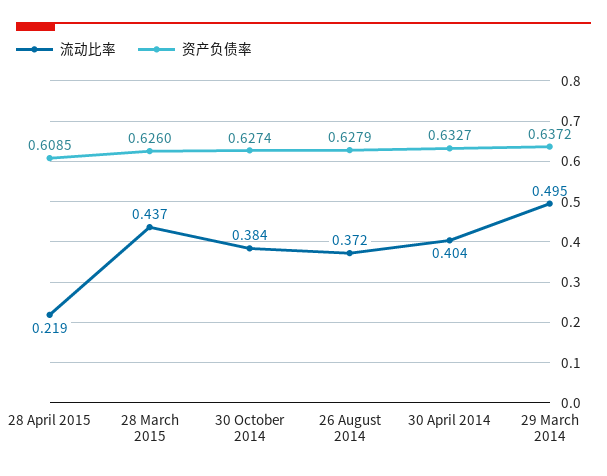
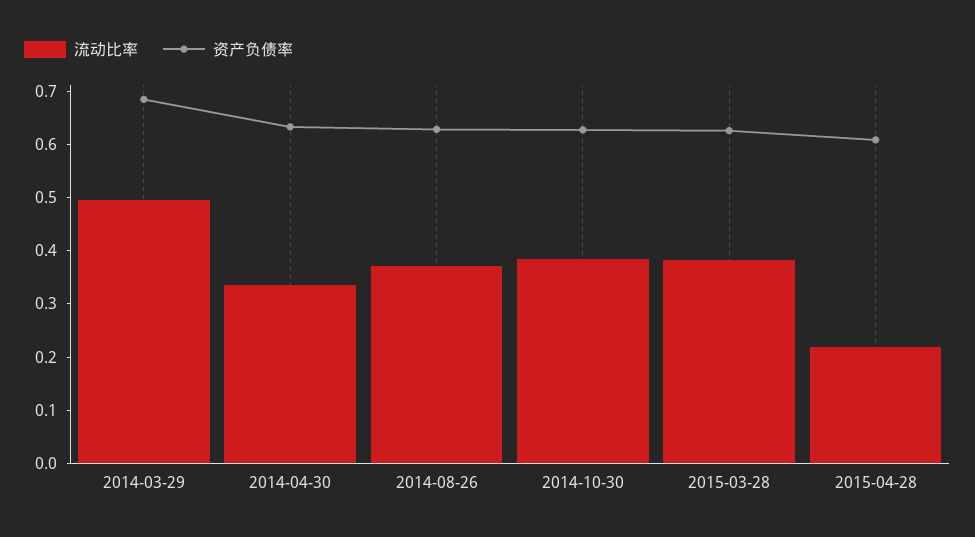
流动比率, 28 March 2015: 0.437 -> 0.38
流动比率, 30 April 2014: 0.404 -> 0.34
资产负债率, 29 March 2014: 0.6372 -> 0.68

